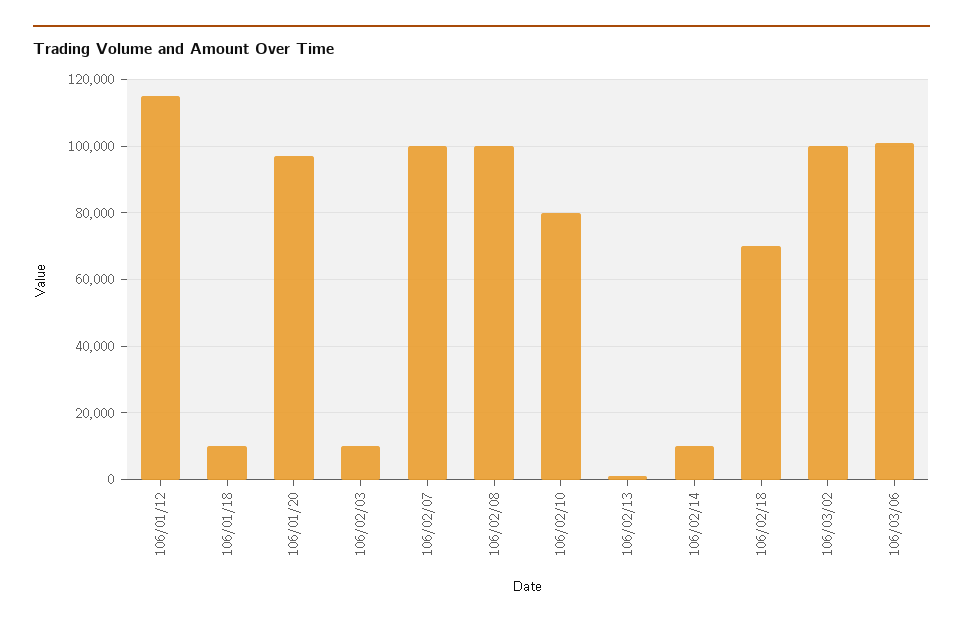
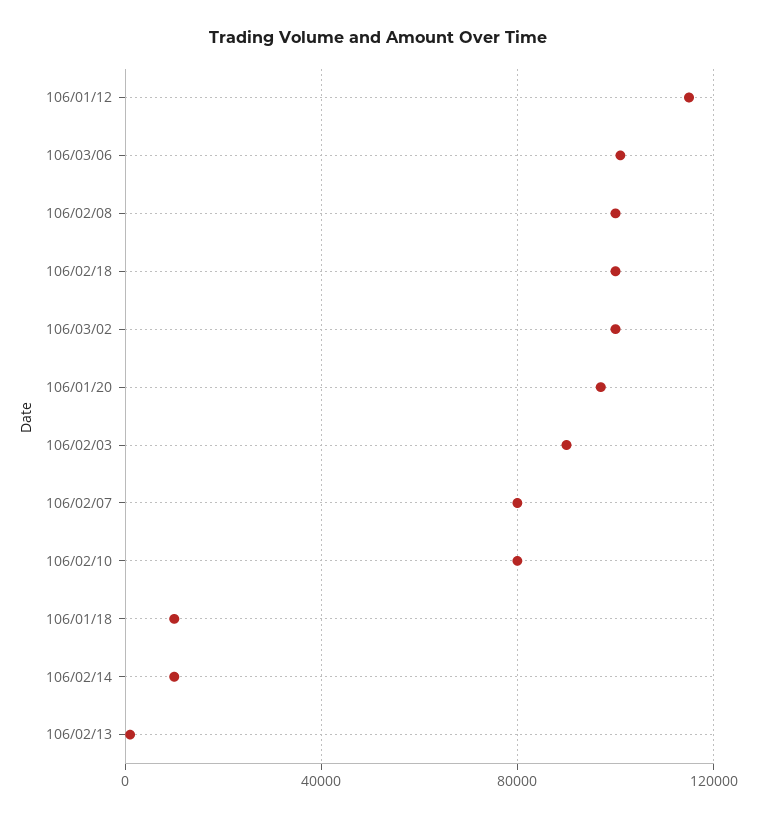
106/02/03: 10000 -> 90000
106/02/07: 100000 -> 80000
106/02/18: 70000 -> 100000

